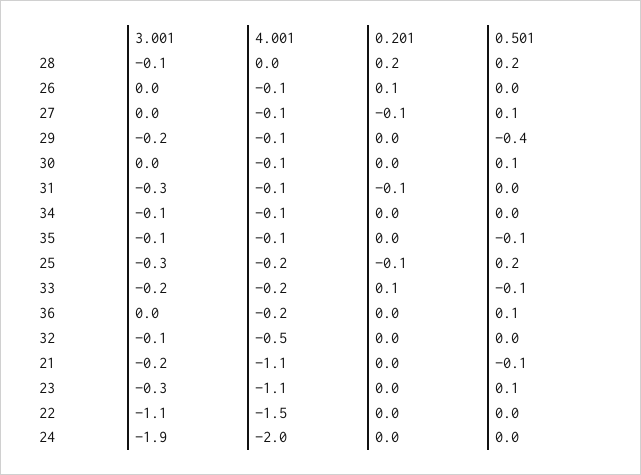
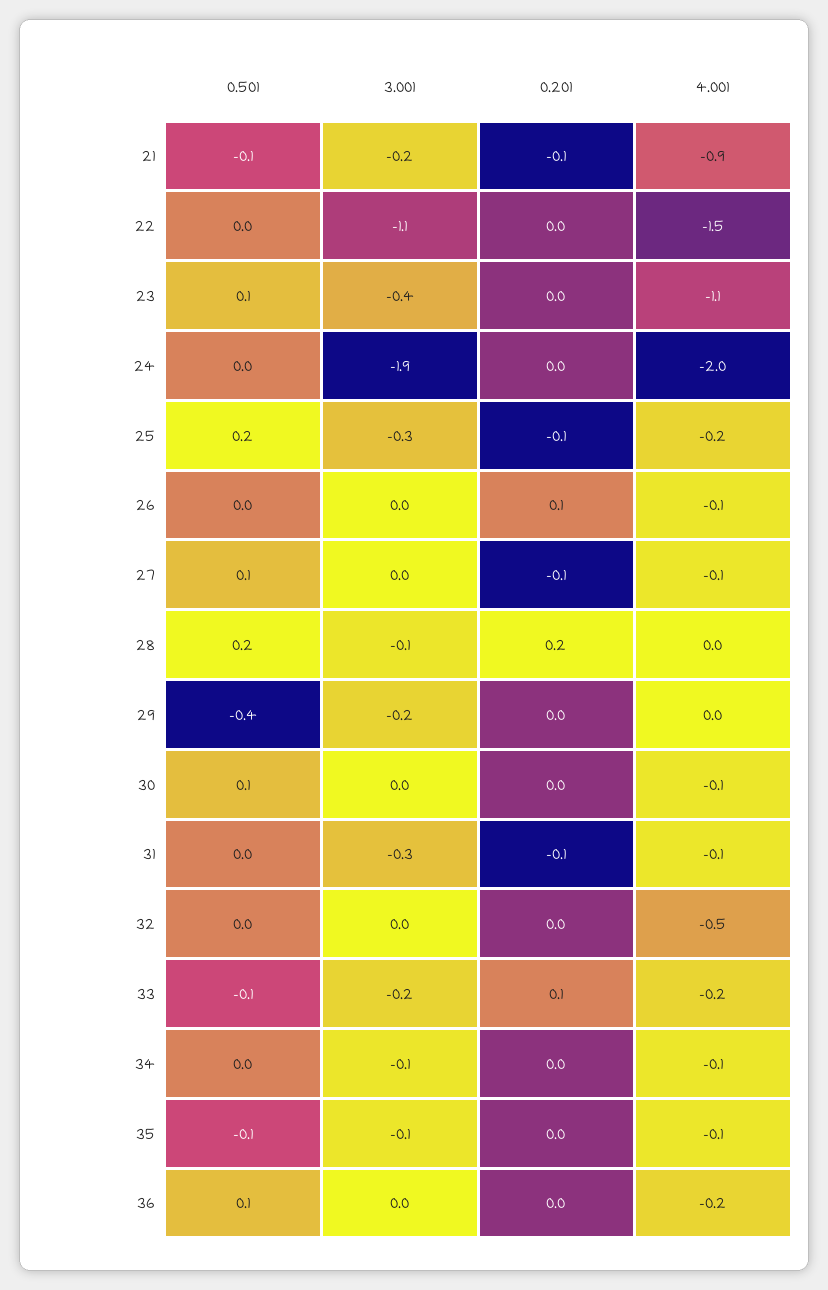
4.001, 29: -0.1 -> 0
3.001, 32: -0.1 -> 0
4.001, 21: -1.1 -> -0.9
0.201, 21: 0 -> -0.1
3.001, 23: -0.3 -> -0.4

